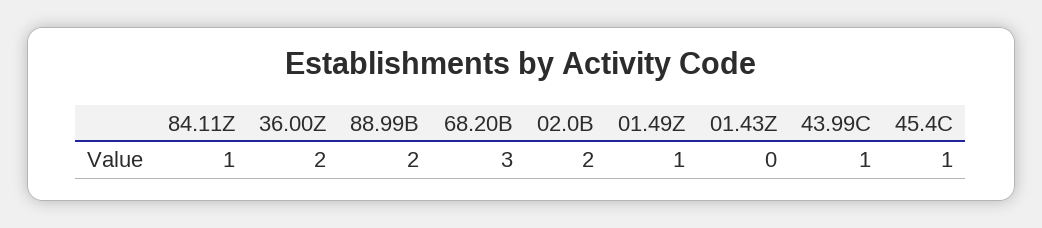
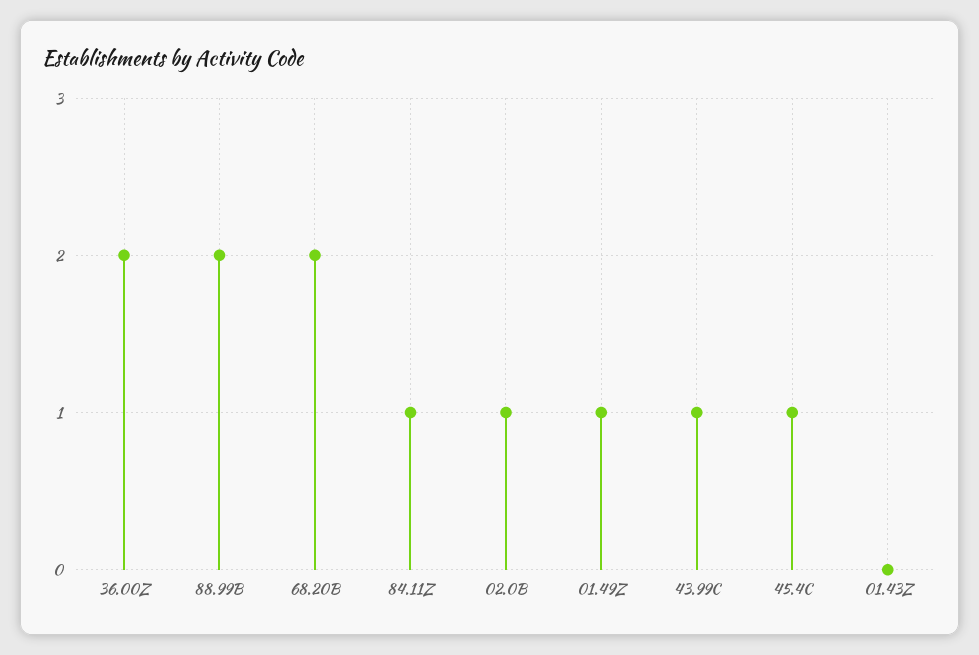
68.20B: 3 -> 2
02.0B: 2 -> 1

